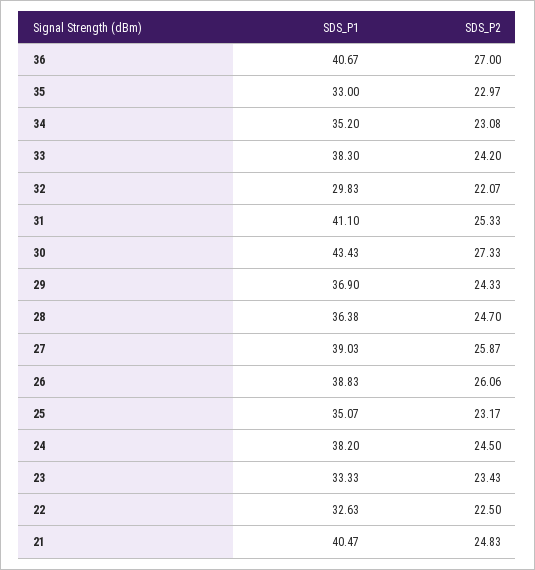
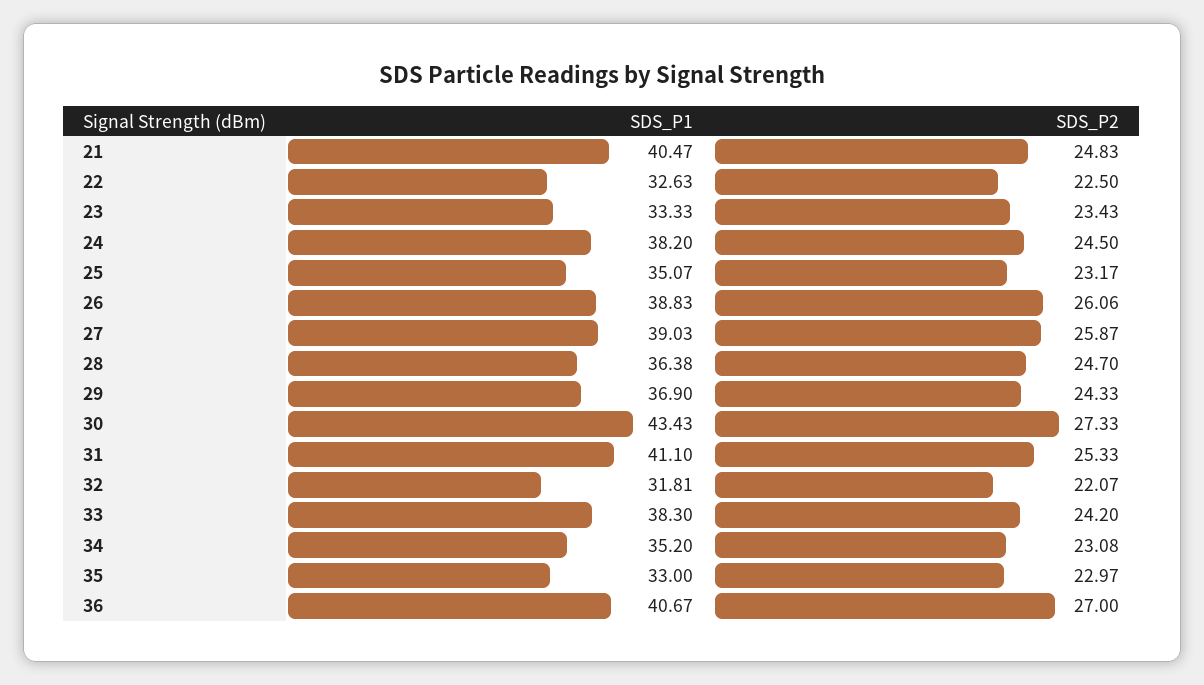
SDS_P1, 32: 29.83 -> 31.81

